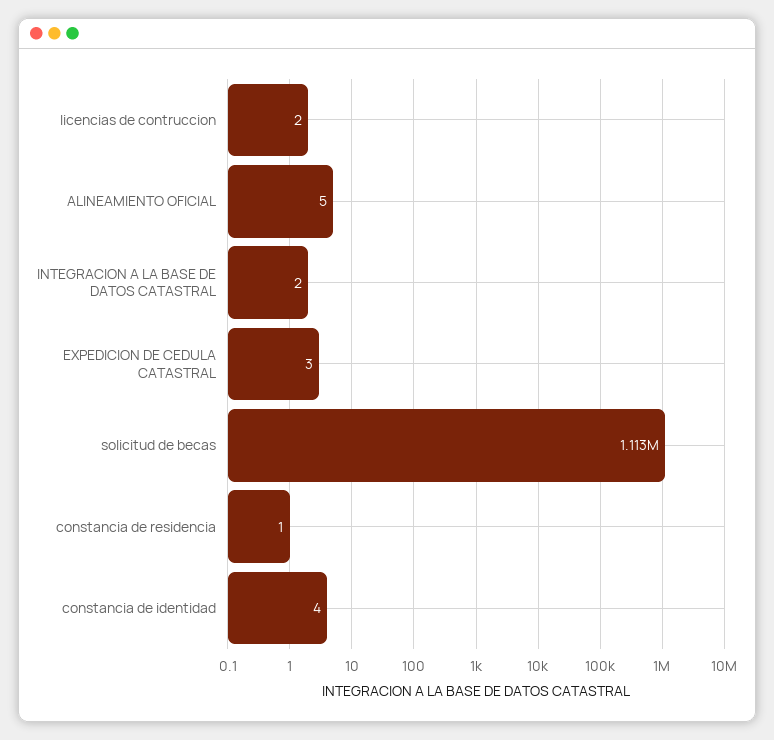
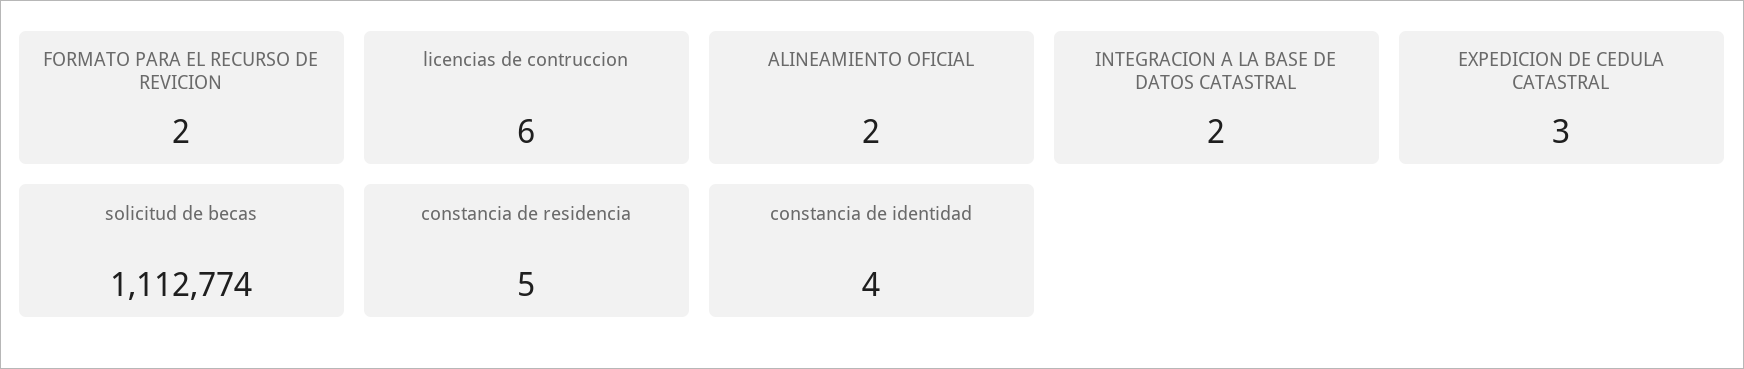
licencias de contruccion: 2 -> 6
ALINEAMIENTO OFICIAL: 5 -> 2
constancia de residencia: 1 -> 5
FORMATO PARA EL RECURSO DE REVICION: none -> 2

